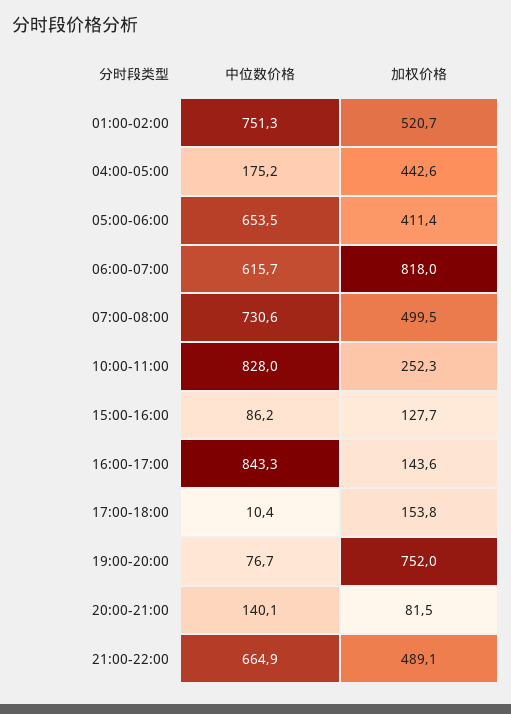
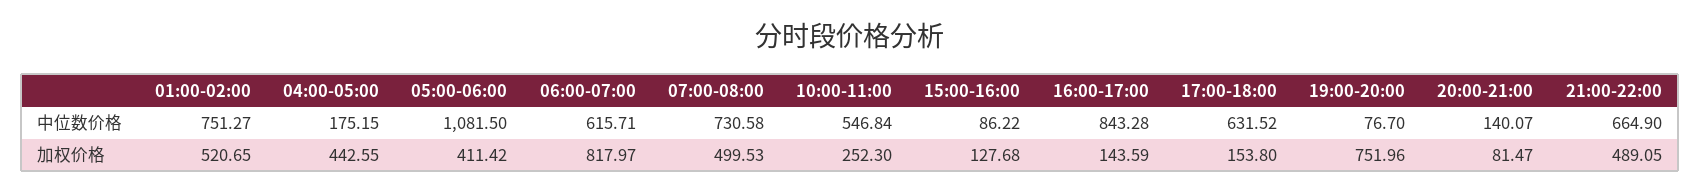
中位数价格, 05:00-06:00: 653.5 -> 1081.5
中位数价格, 10:00-11:00: 828 -> 546.84
中位数价格, 17:00-18:00: 10.4 -> 631.52

